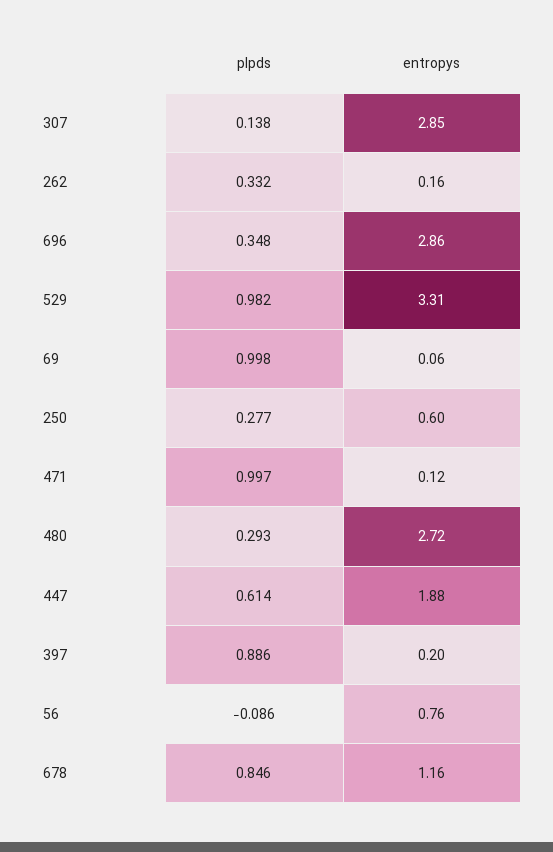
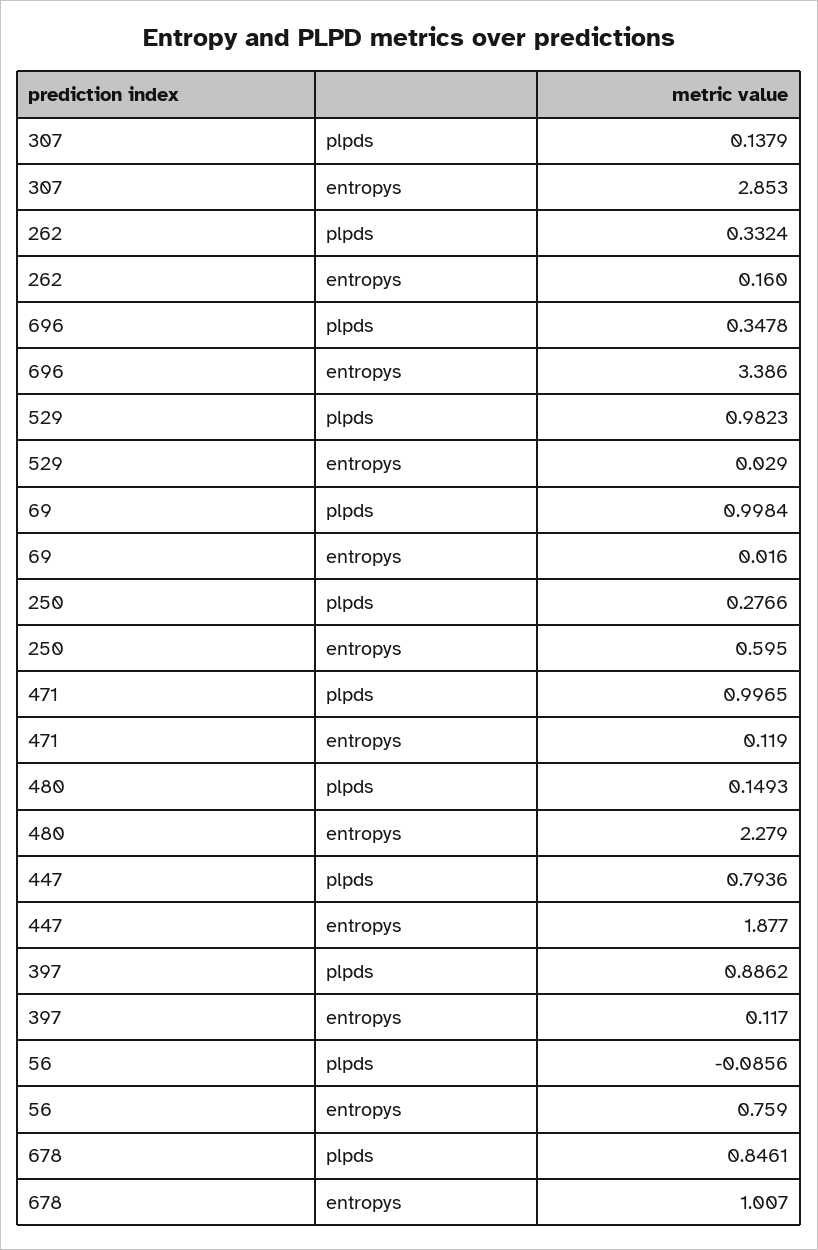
entropys, 696: 2.86 -> 3.386
entropys, 529: 3.31 -> 0.029
entropys, 69: 0.06 -> 0.016
plpds, 480: 0.293 -> 0.1493
entropys, 480: 2.72 -> 2.279
plpds, 447: 0.614 -> 0.7936
entropys, 397: 0.2 -> 0.117
entropys, 678: 1.16 -> 1.007

